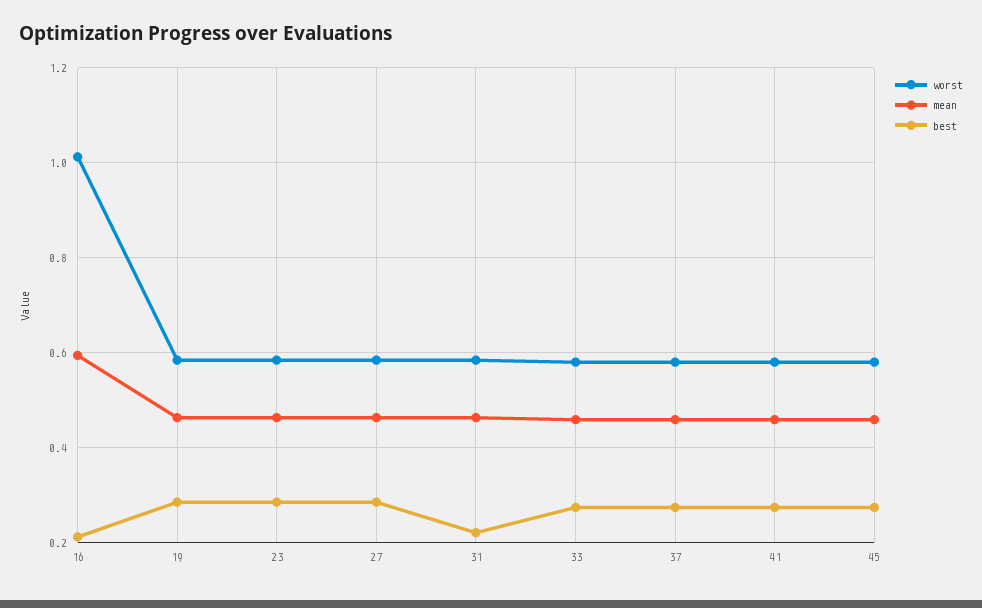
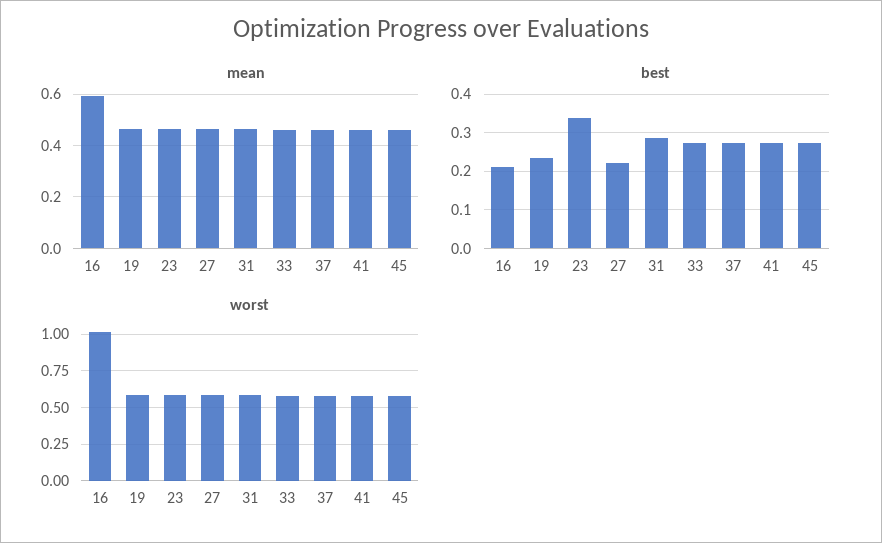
best, 19: 0.28 -> 0.24
best, 23: 0.28 -> 0.34
best, 27: 0.28 -> 0.22
best, 31: 0.22 -> 0.28

